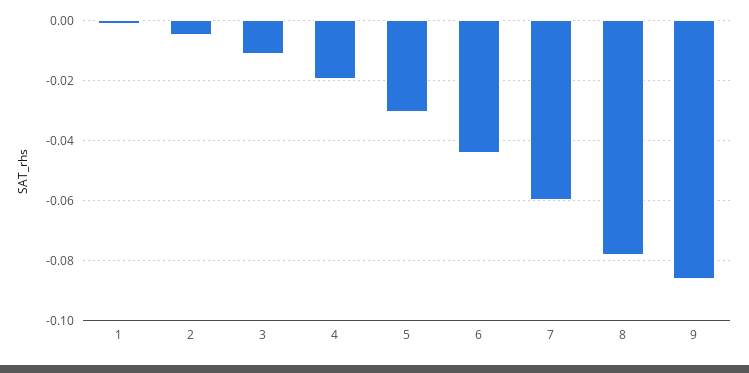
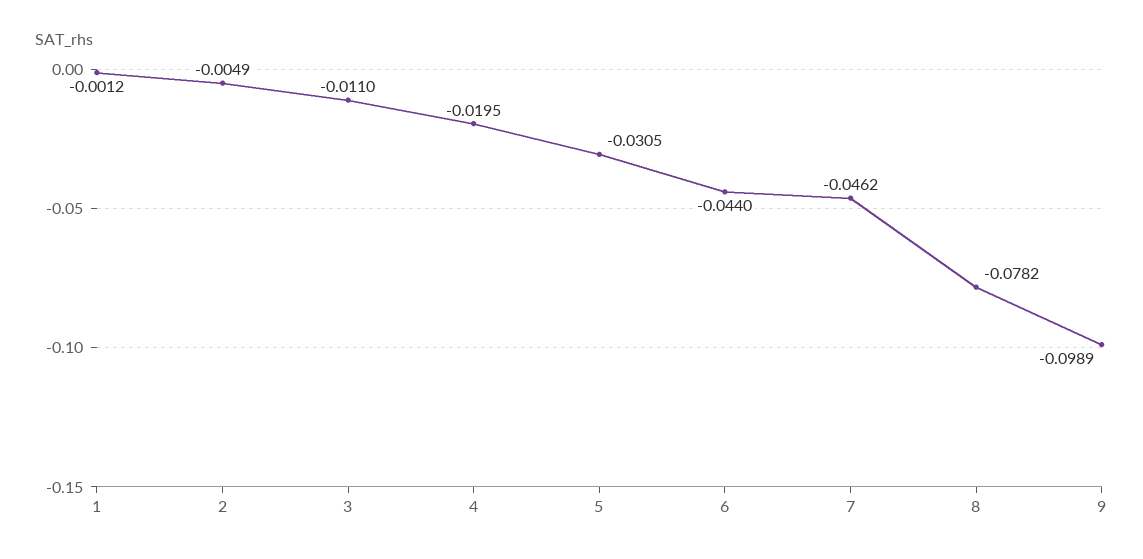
7: -0.06 -> -0.0462
9: -0.086 -> -0.0989

